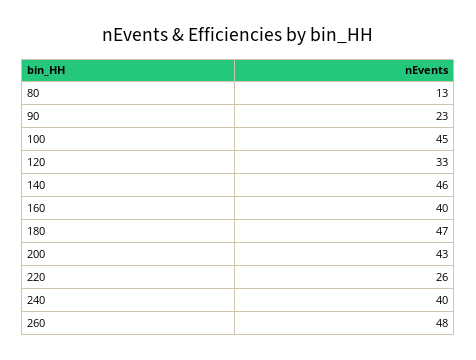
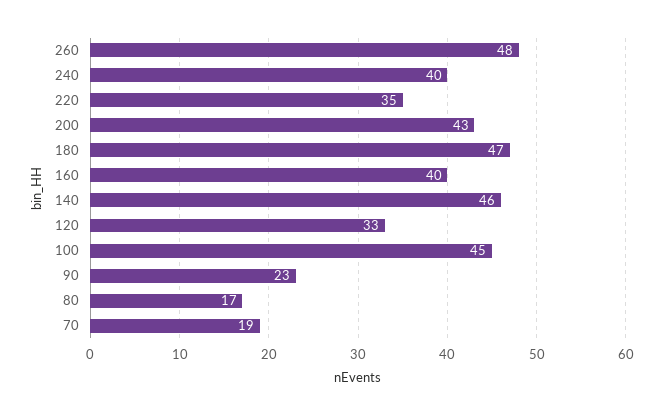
80: 13 -> 17
220: 26 -> 35
70: none -> 19

